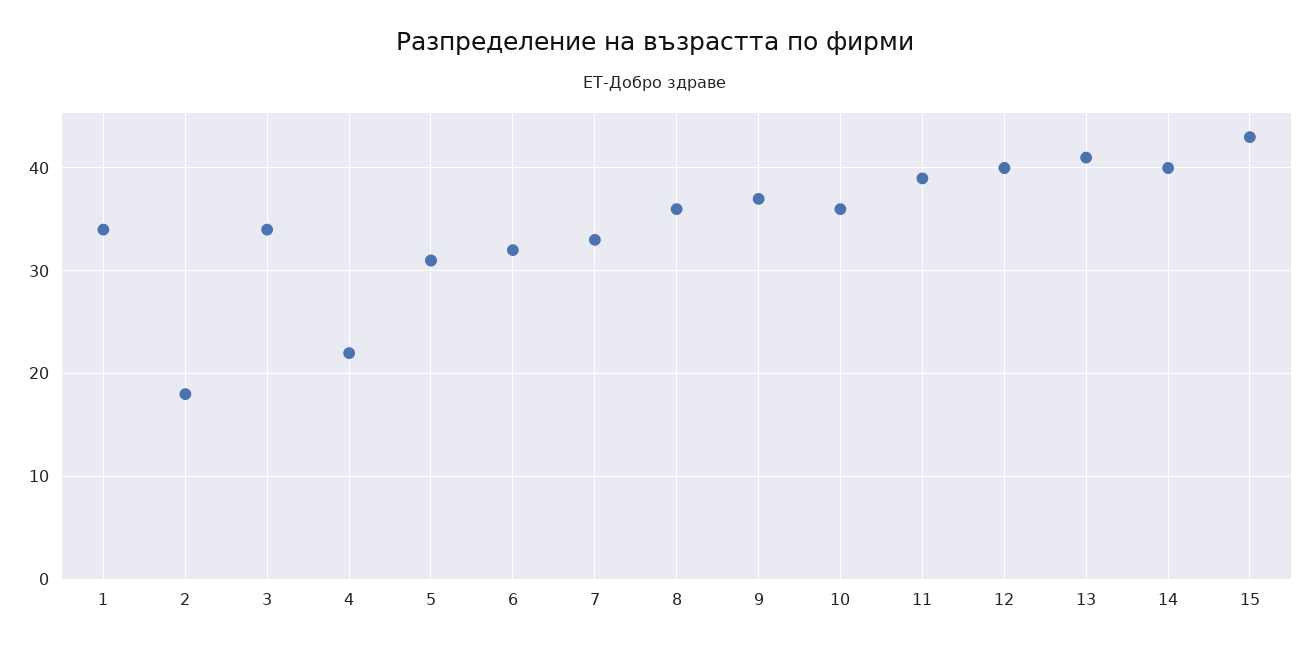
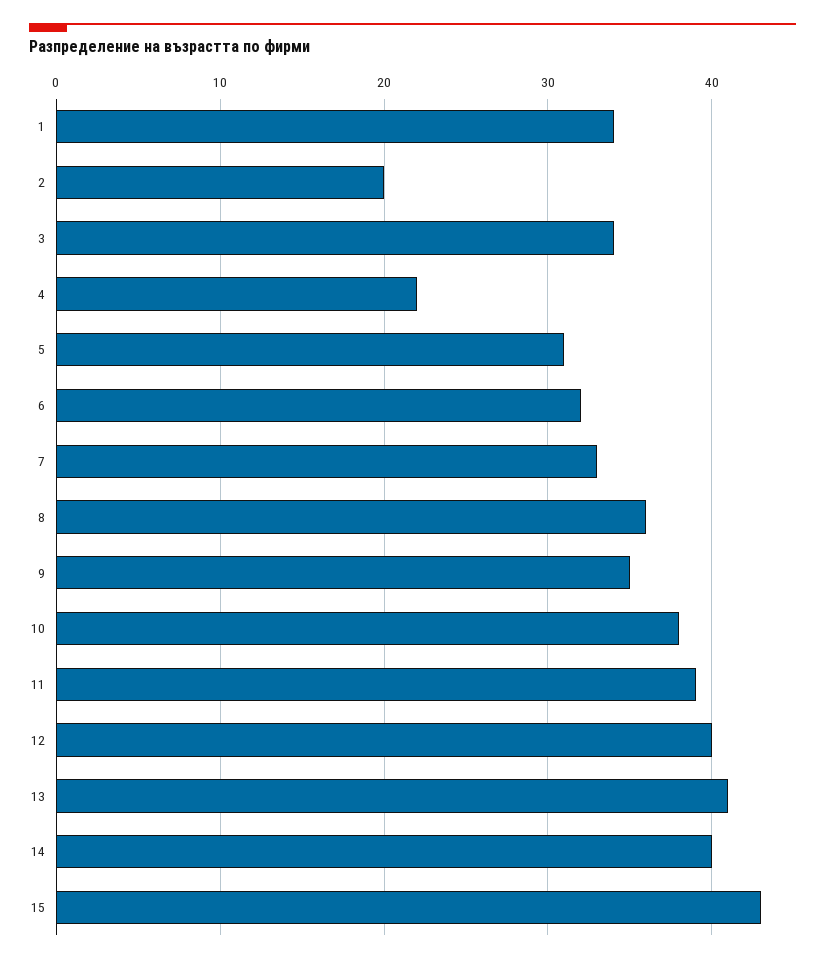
2: 18 -> 20
9: 37 -> 35
10: 36 -> 38

